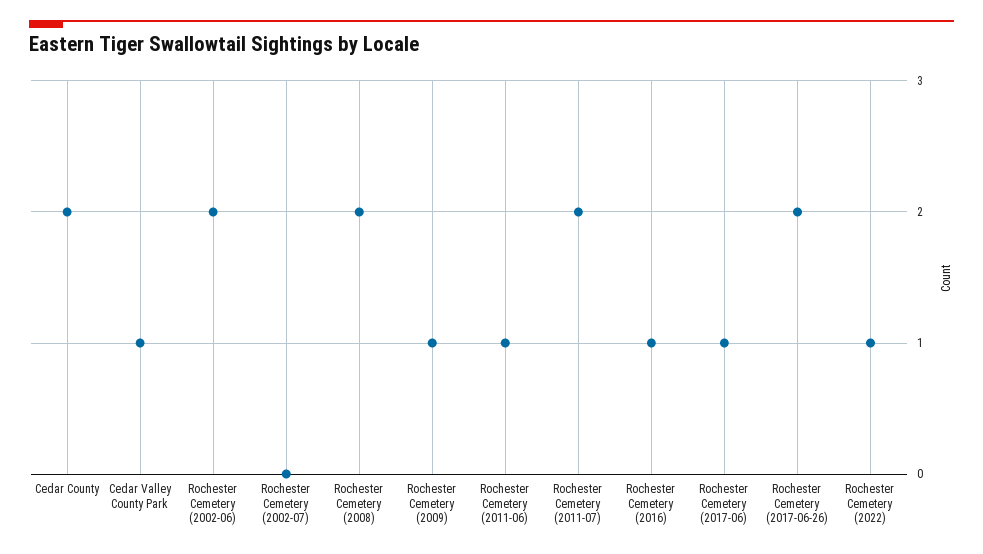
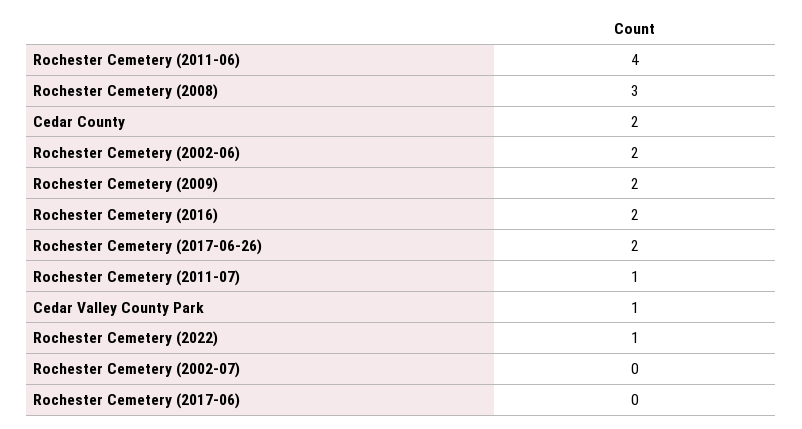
Rochester Cemetery (2008): 2 -> 3
Rochester Cemetery (2009): 1 -> 2
Rochester Cemetery (2011-06): 1 -> 4
Rochester Cemetery (2011-07): 2 -> 1
Rochester Cemetery (2016): 1 -> 2
Rochester Cemetery (2017-06): 1 -> 0

